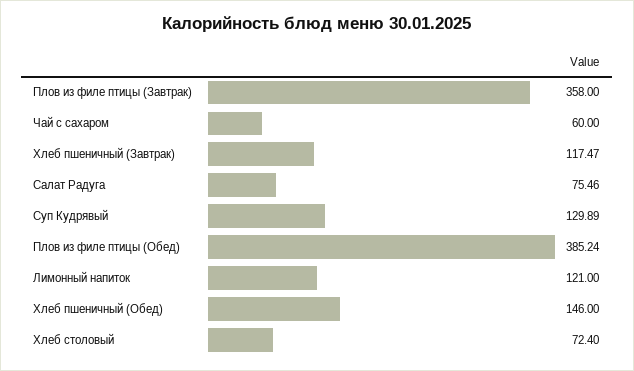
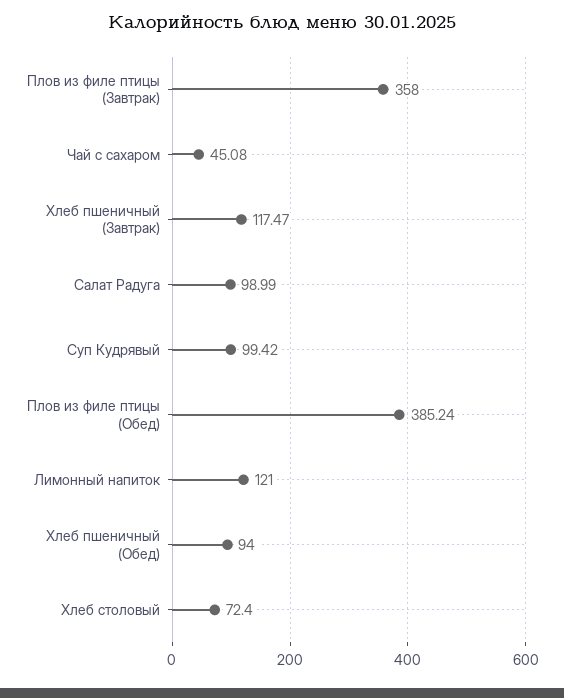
Чай с сахаром: 60 -> 45.08
Салат Радуга: 75.46 -> 98.99
Суп Кудрявый: 129.89 -> 99.42
Хлеб пшеничный (Обед): 146 -> 94

